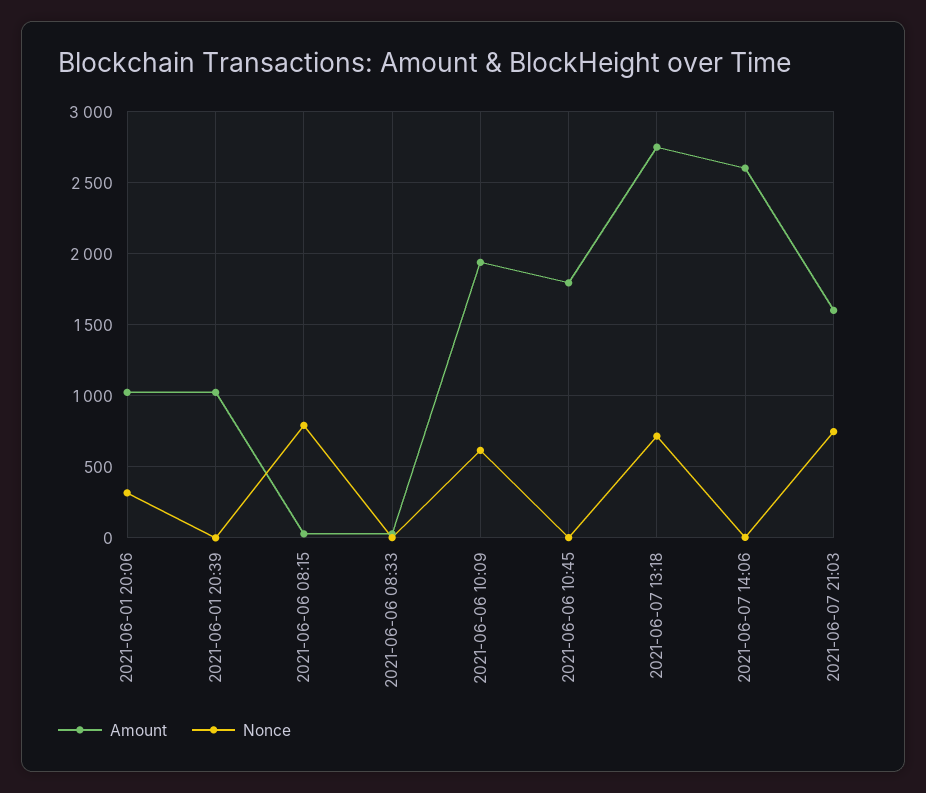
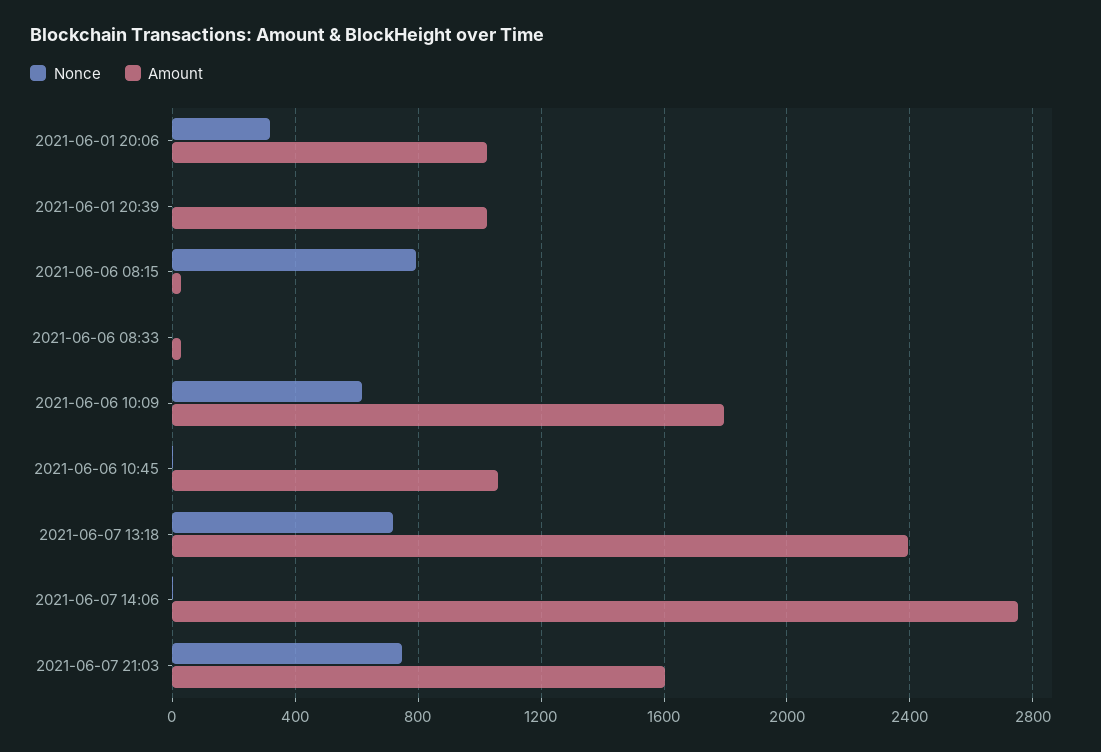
Amount, 2021-06-06 10:09: 1950 -> 1800
Amount, 2021-06-06 10:45: 1800 -> 1050
Amount, 2021-06-07 13:18: 2750 -> 2400
Amount, 2021-06-07 14:06: 2600 -> 2750

